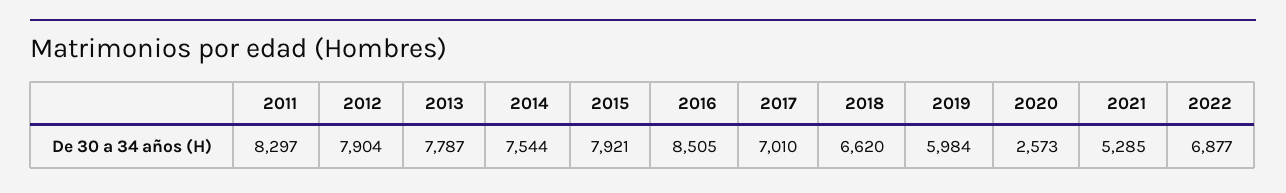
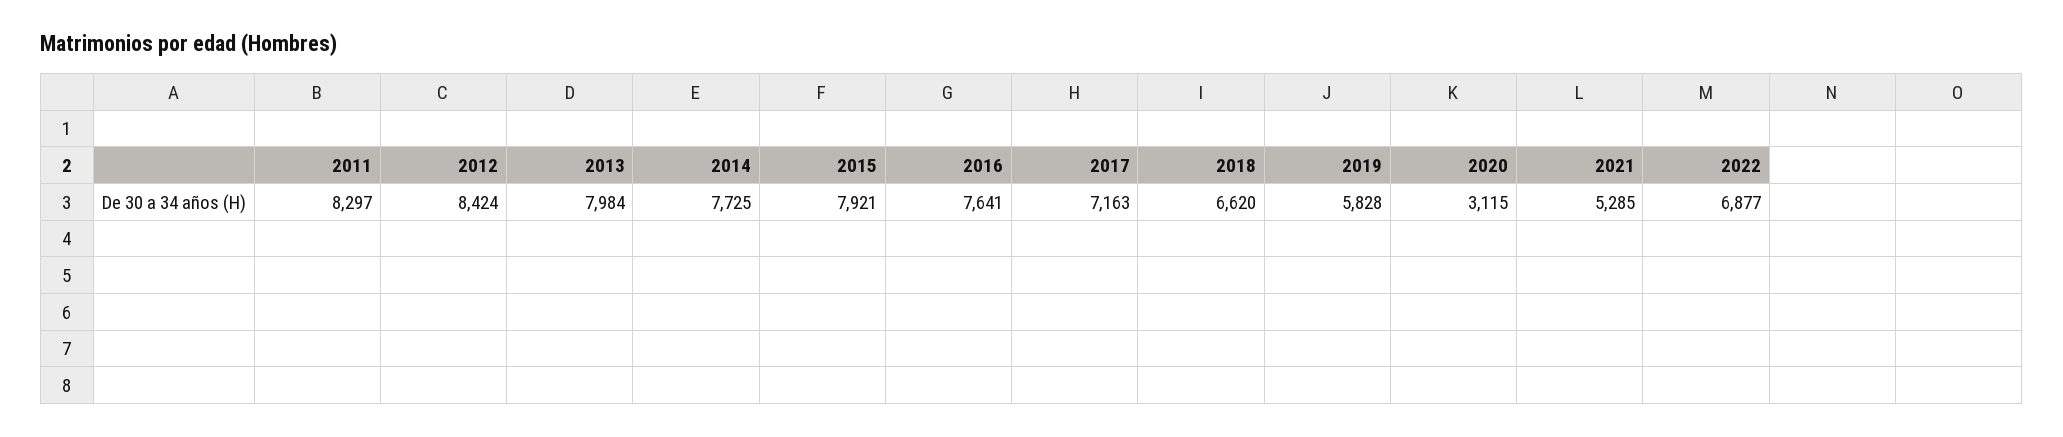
2012: 7904 -> 8424
2013: 7787 -> 7984
2014: 7544 -> 7725
2016: 8505 -> 7641
2017: 7010 -> 7163
2019: 5984 -> 5828
2020: 2573 -> 3115

